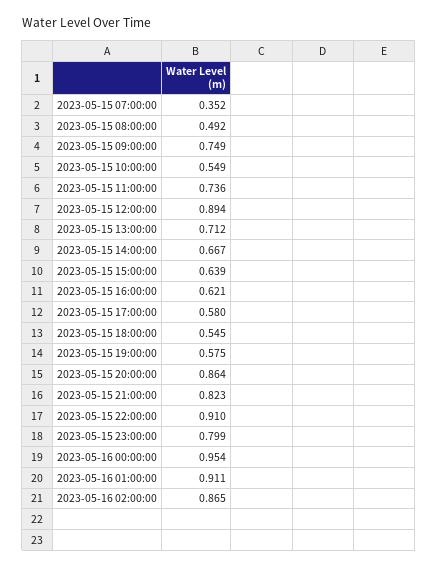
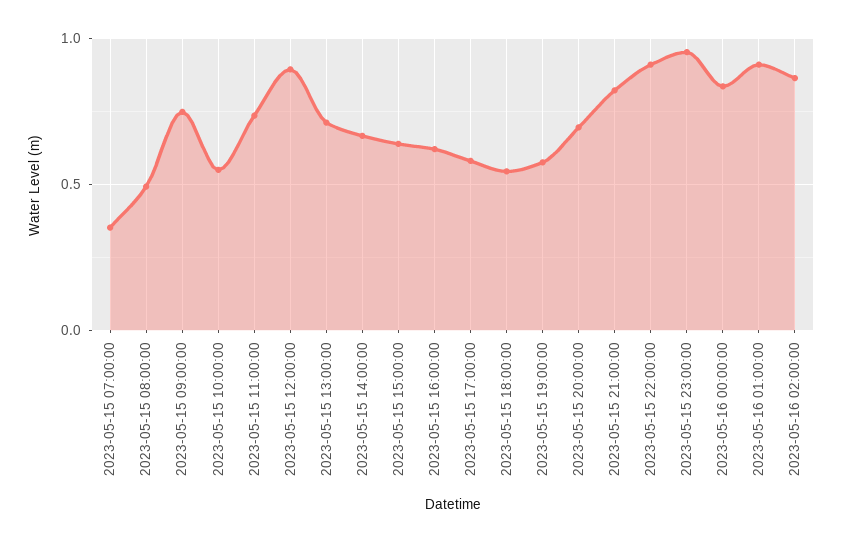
2023-05-15 20:00:00: 0.864 -> 0.7
2023-05-15 23:00:00: 0.799 -> 0.95
2023-05-16 00:00:00: 0.954 -> 0.85

